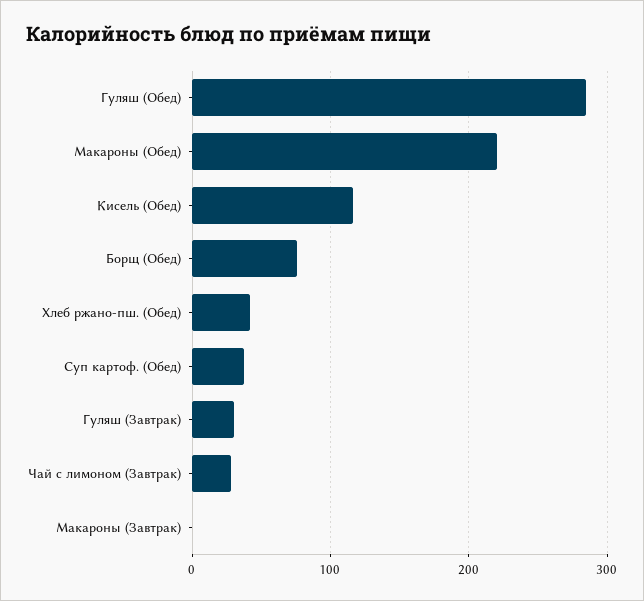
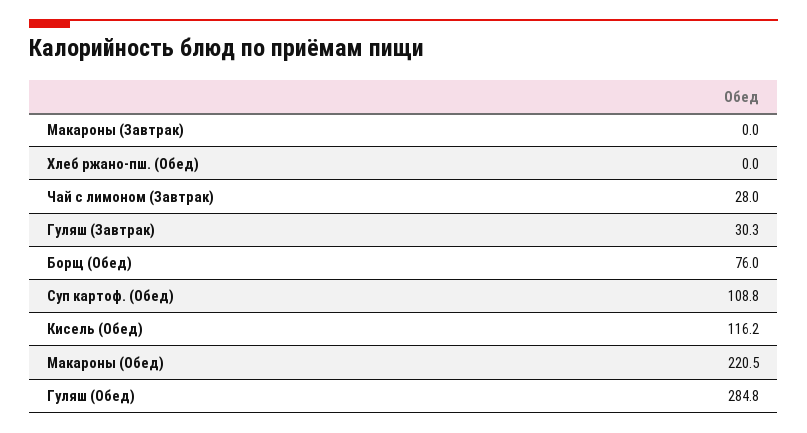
Хлеб ржано-пш. (Обед): 40 -> 0
Суп картоф. (Обед): 40 -> 108.8

